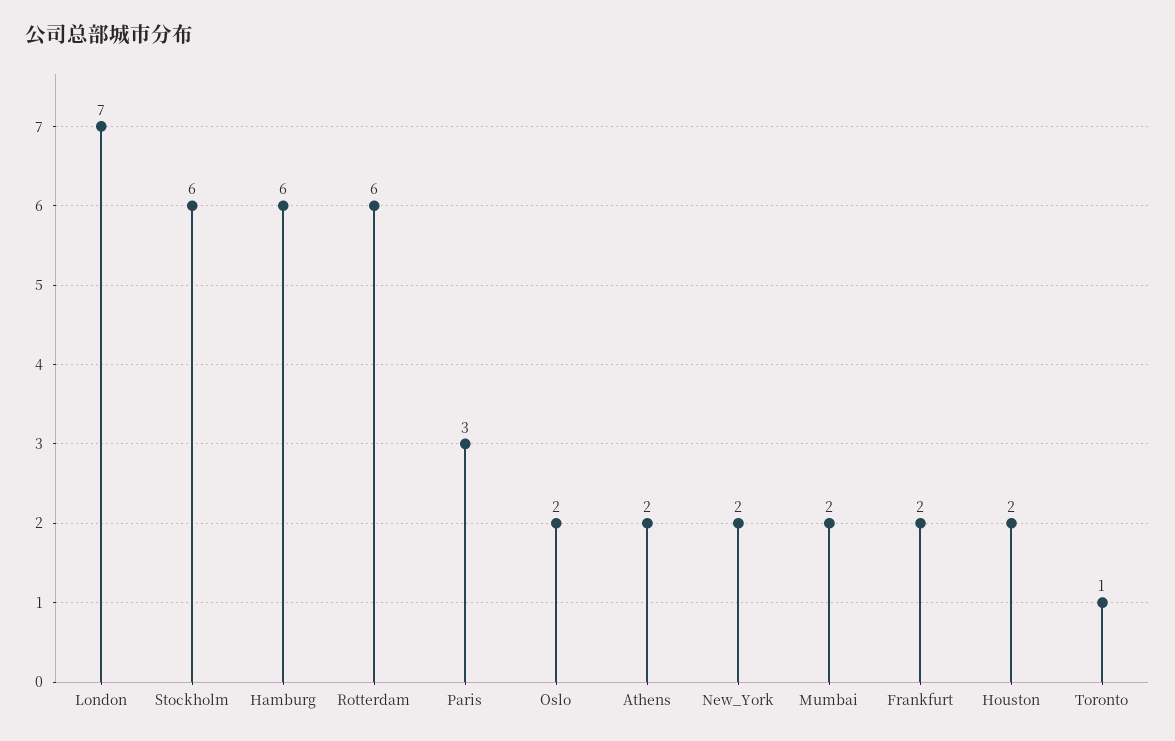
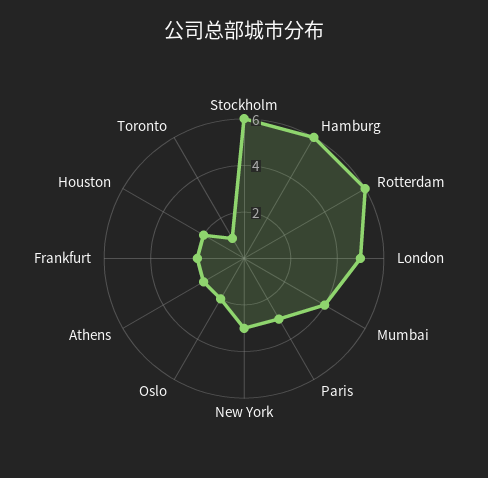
London: 7 -> 5
New_York: 2 -> 3
Mumbai: 2 -> 4

